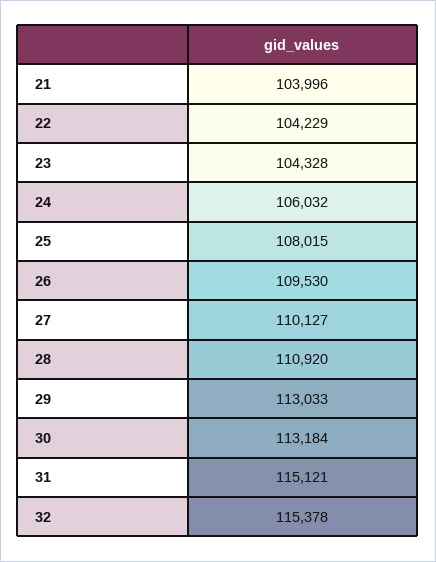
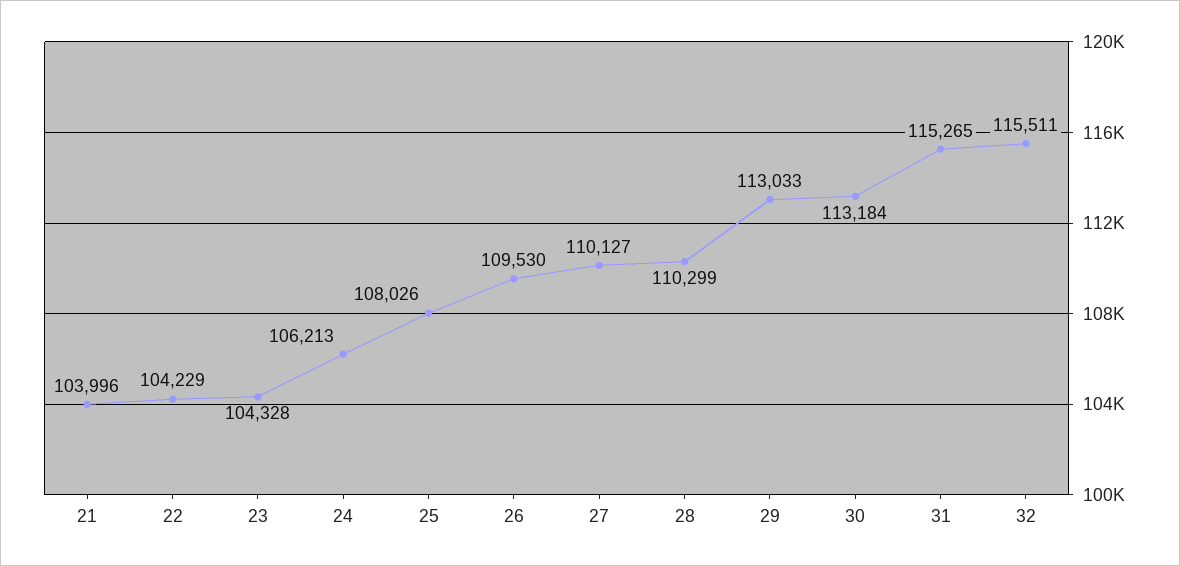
24: 106032 -> 106213
25: 108015 -> 108026
28: 110920 -> 110299
31: 115121 -> 115265
32: 115378 -> 115511

